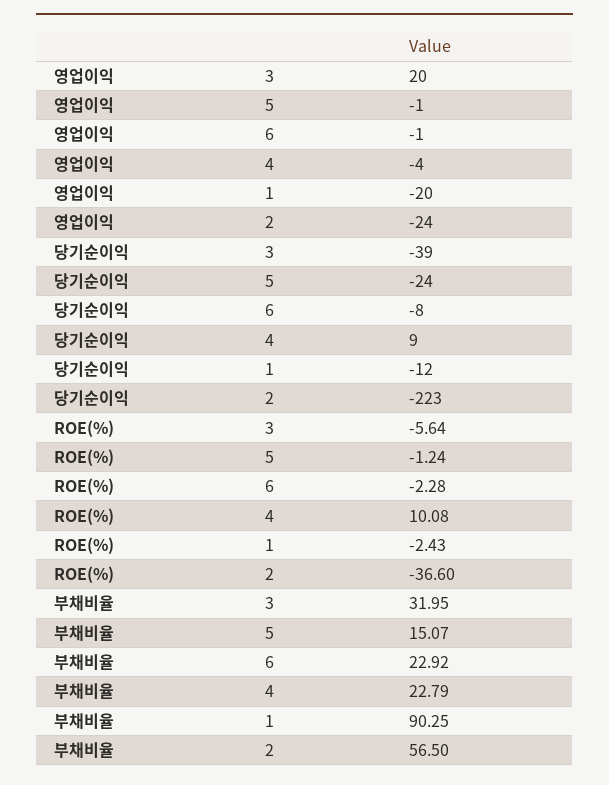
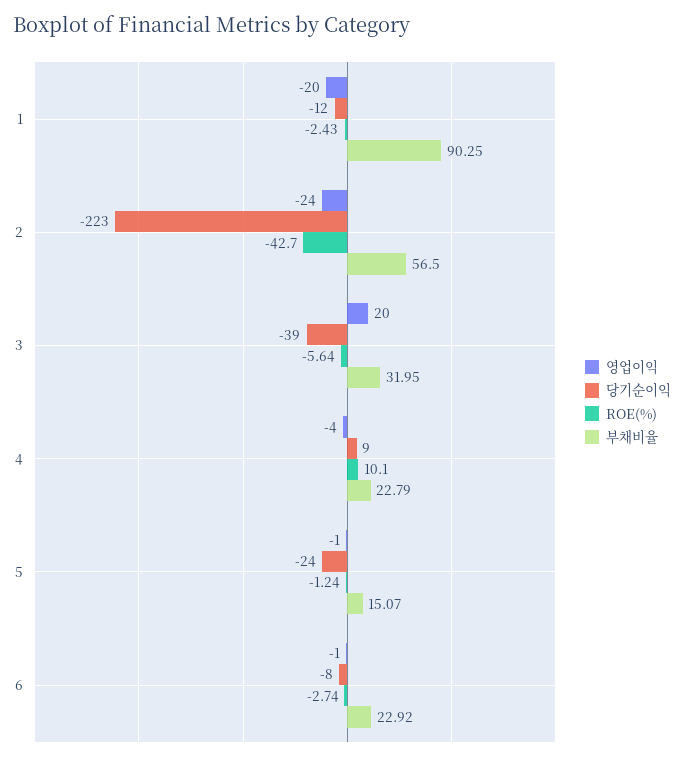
ROE(%), 6: -2.28 -> -2.74
ROE(%), 4: 10.08 -> 10.1
ROE(%), 2: -36.6 -> -42.7

